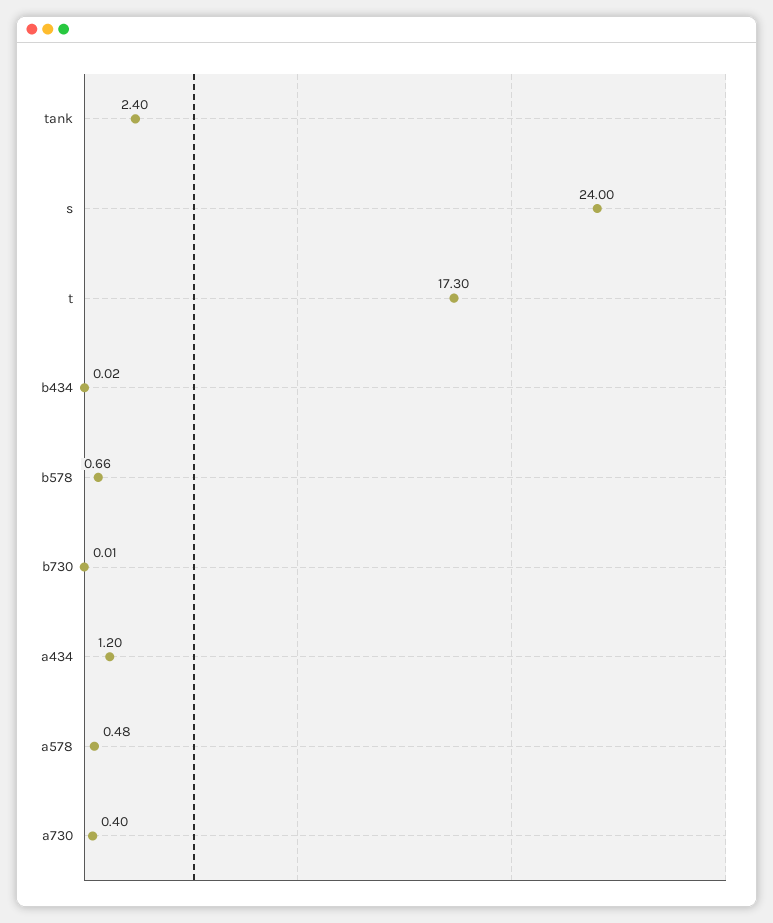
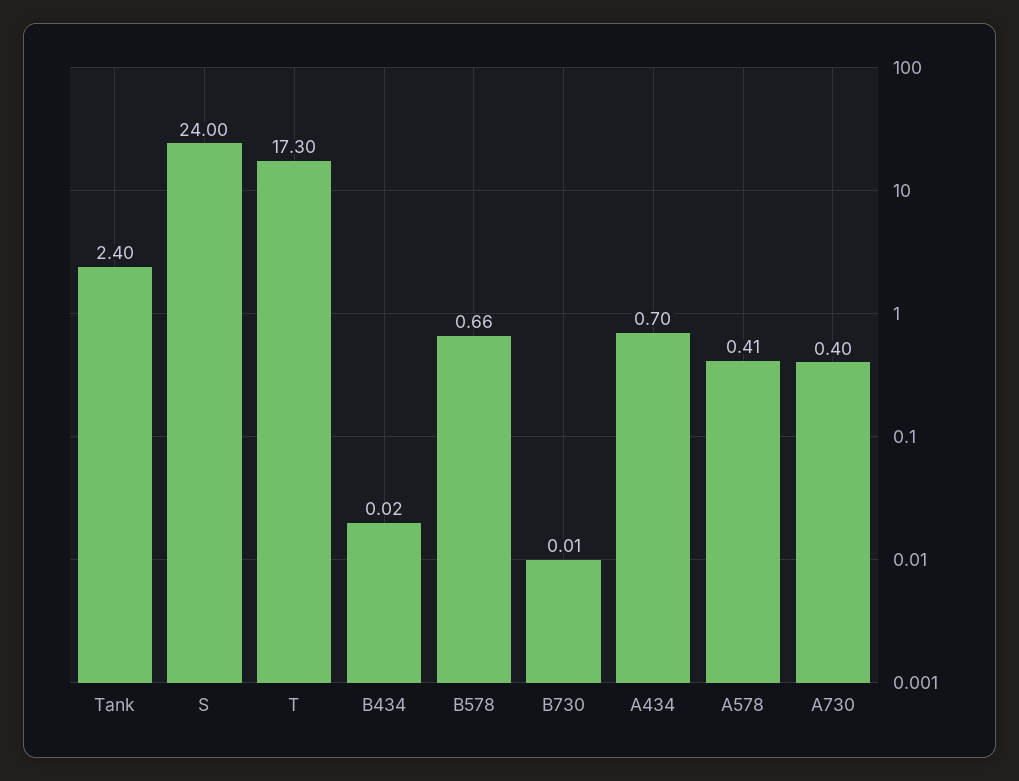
a434: 1.2 -> 0.7
a578: 0.48 -> 0.41

